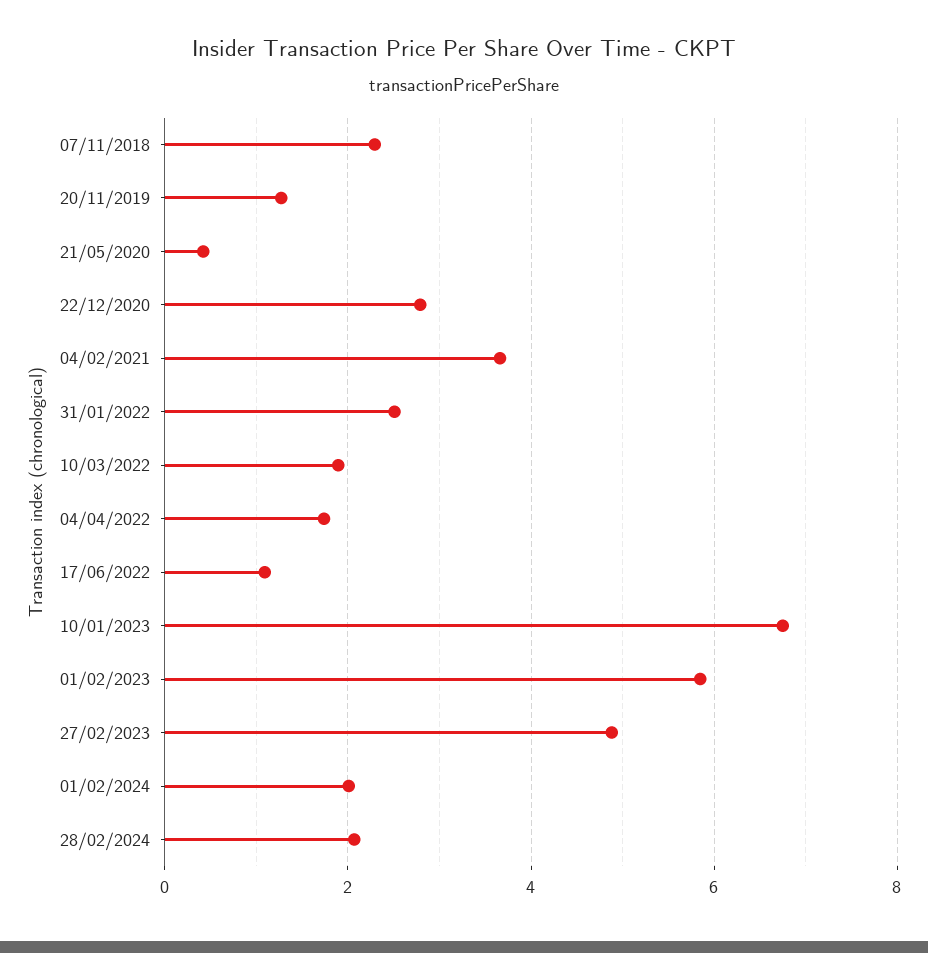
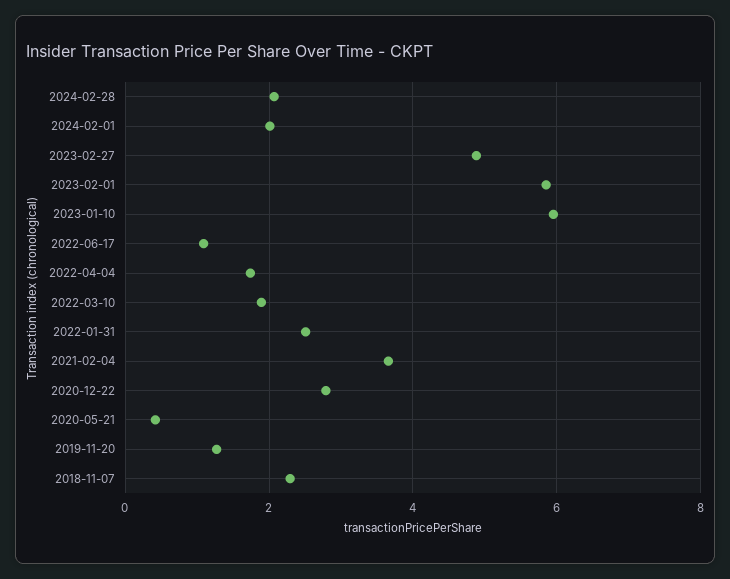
10/01/2023: 6.8 -> 6

